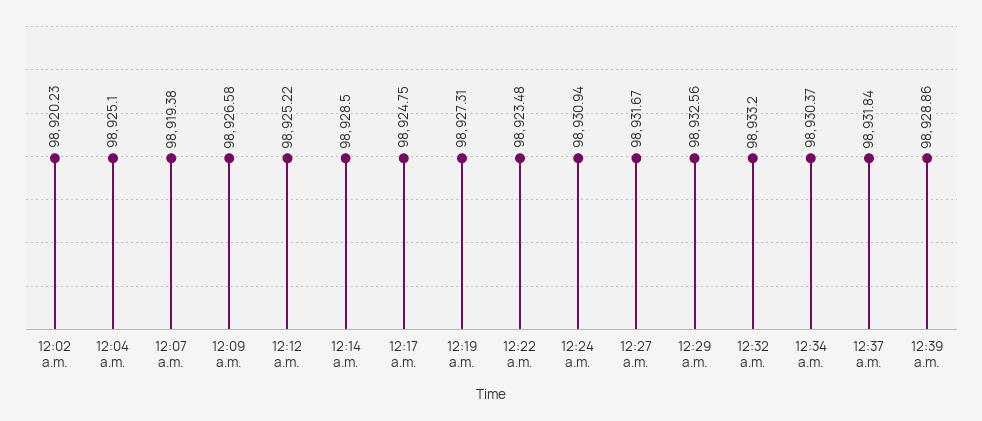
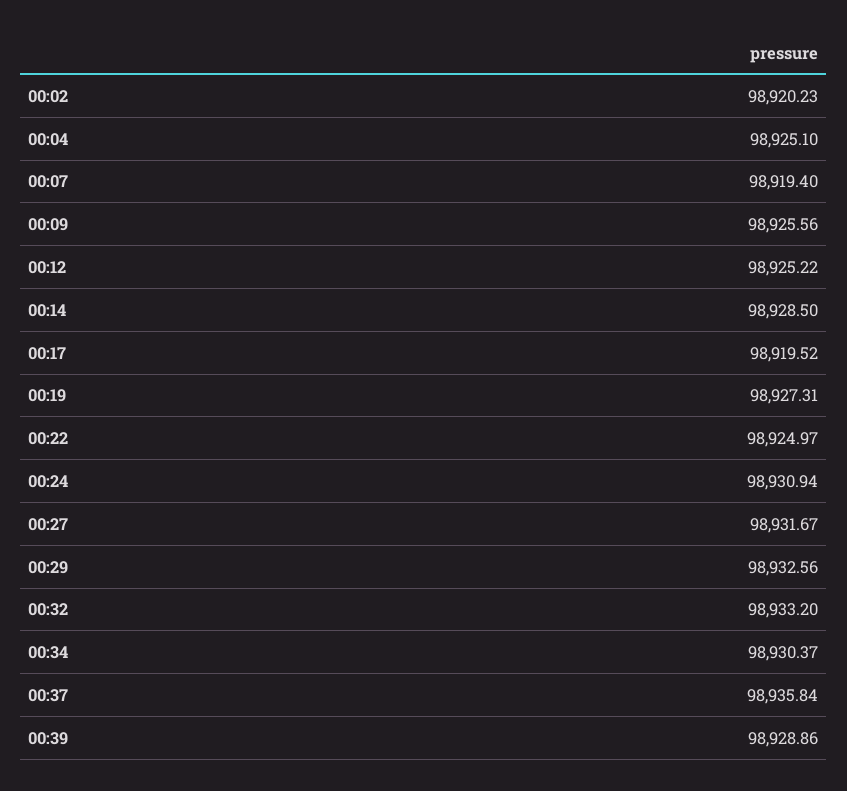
12:07 a.m.: 98919.38 -> 98919.4
12:09 a.m.: 98926.58 -> 98925.56
12:17 a.m.: 98924.75 -> 98919.52
12:22 a.m.: 98923.48 -> 98924.97
12:37 a.m.: 98931.84 -> 98935.84

